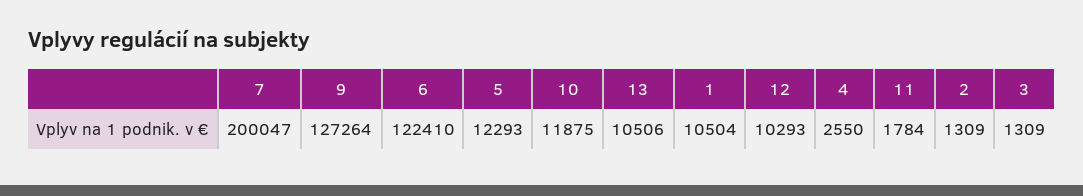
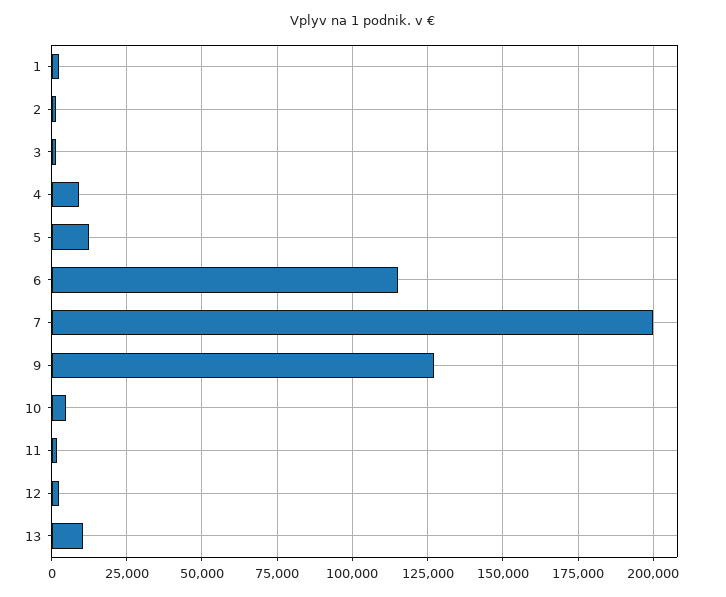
6: 122410 -> 115000
10: 11875 -> 5000
1: 10504 -> 2500
12: 10293 -> 2500
4: 2550 -> 10000

